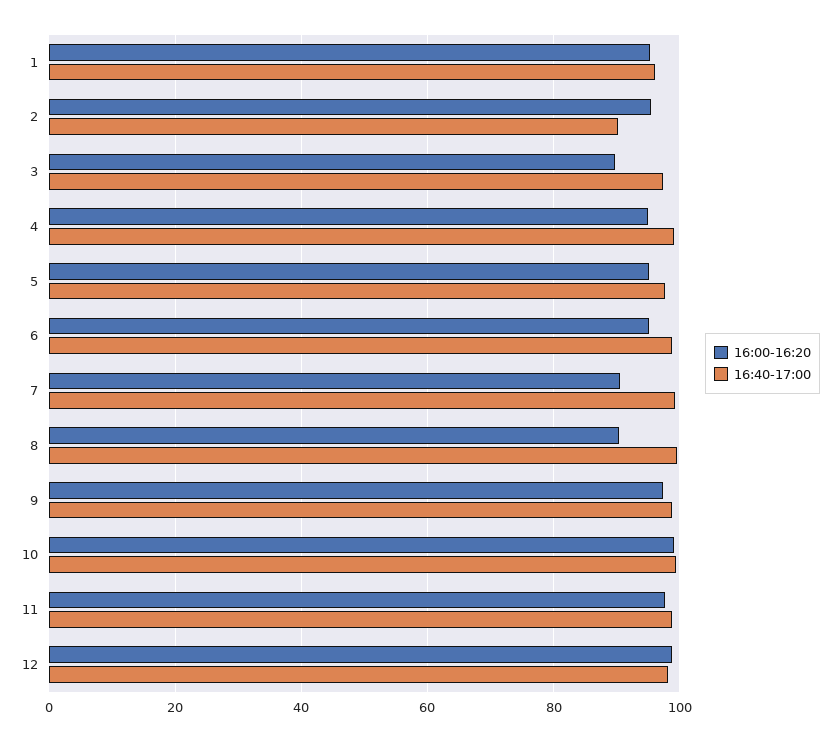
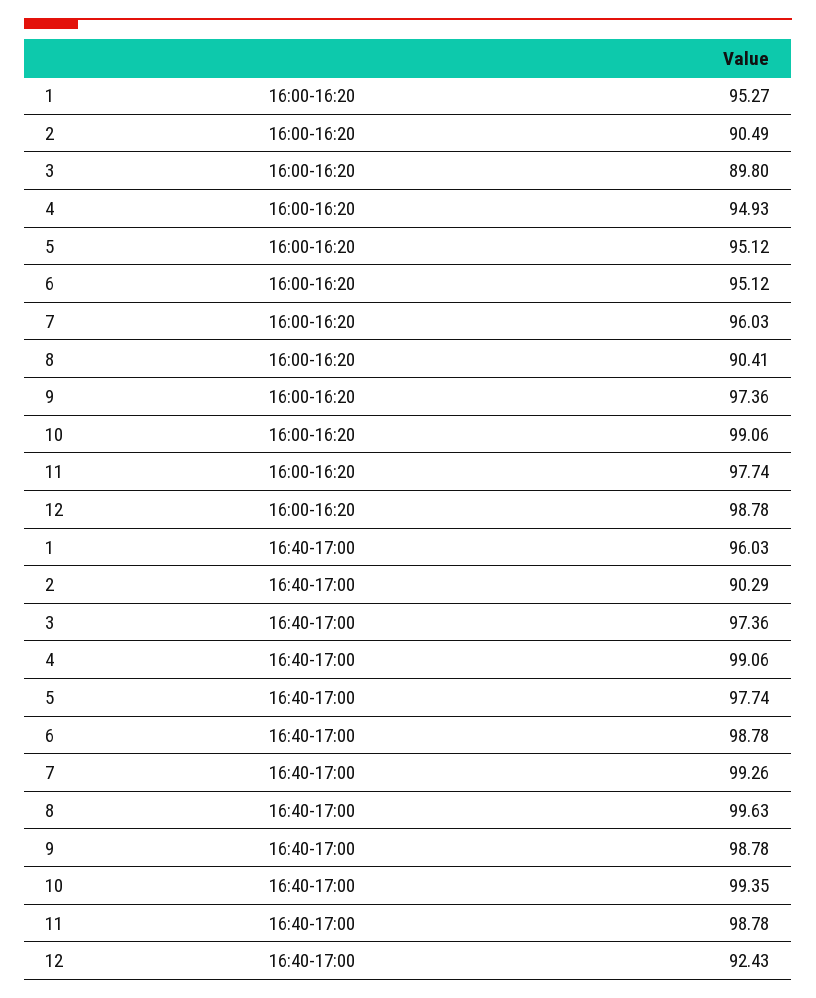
16:00-16:20, 2: 96 -> 90.49
16:00-16:20, 7: 90 -> 96.03
16:40-17:00, 12: 98 -> 92.43

